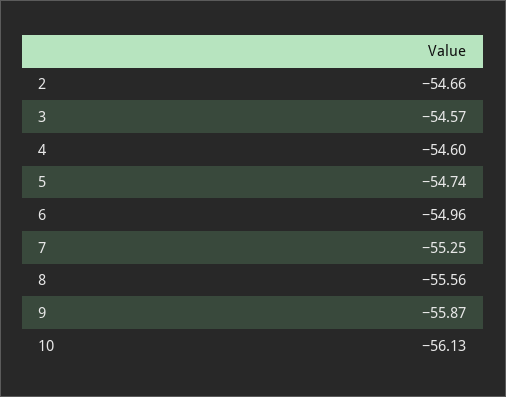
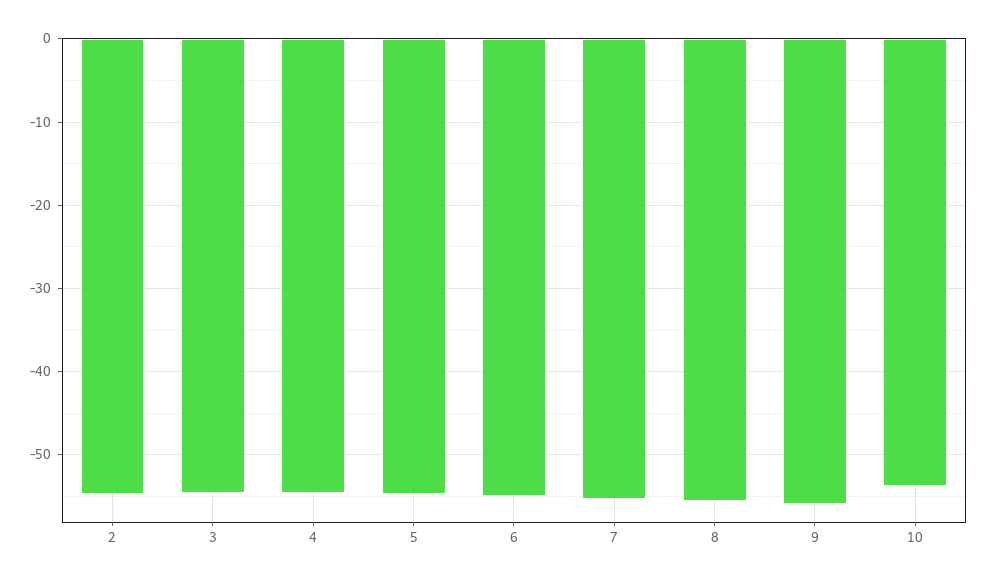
10: -56.13 -> -54

